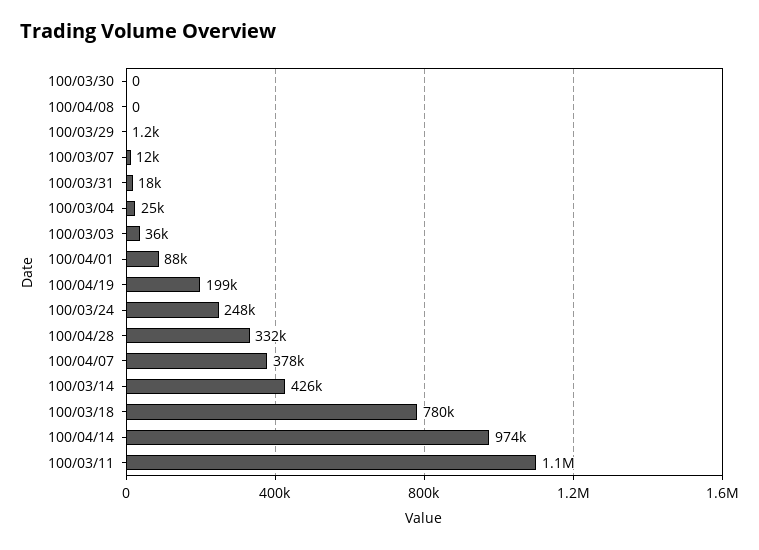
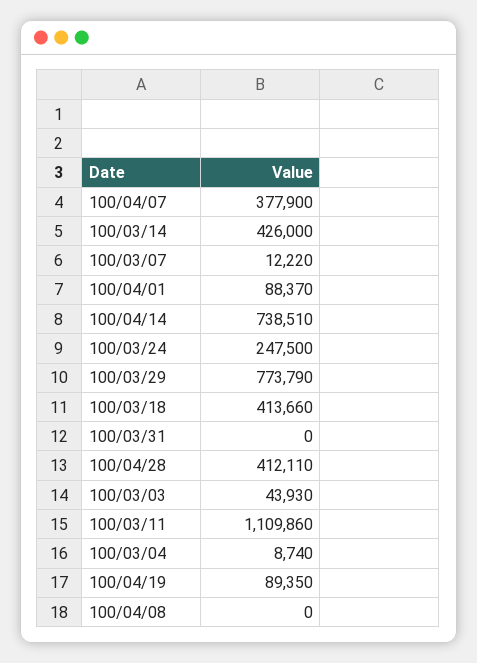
100/03/30: 0 -> none
100/03/29: 1200 -> 773790
100/03/31: 18000 -> 0
100/03/04: 25000 -> 8740
100/03/03: 36000 -> 43930
100/04/19: 199000 -> 89350
100/04/28: 332000 -> 412110
100/03/18: 780000 -> 413660
100/04/14: 974000 -> 738510

